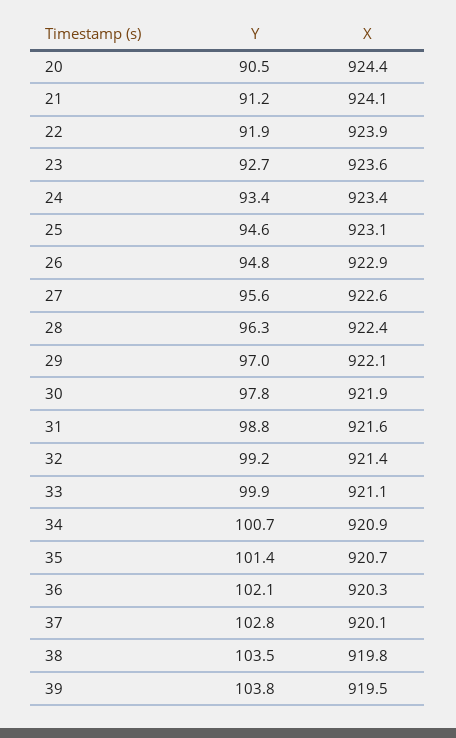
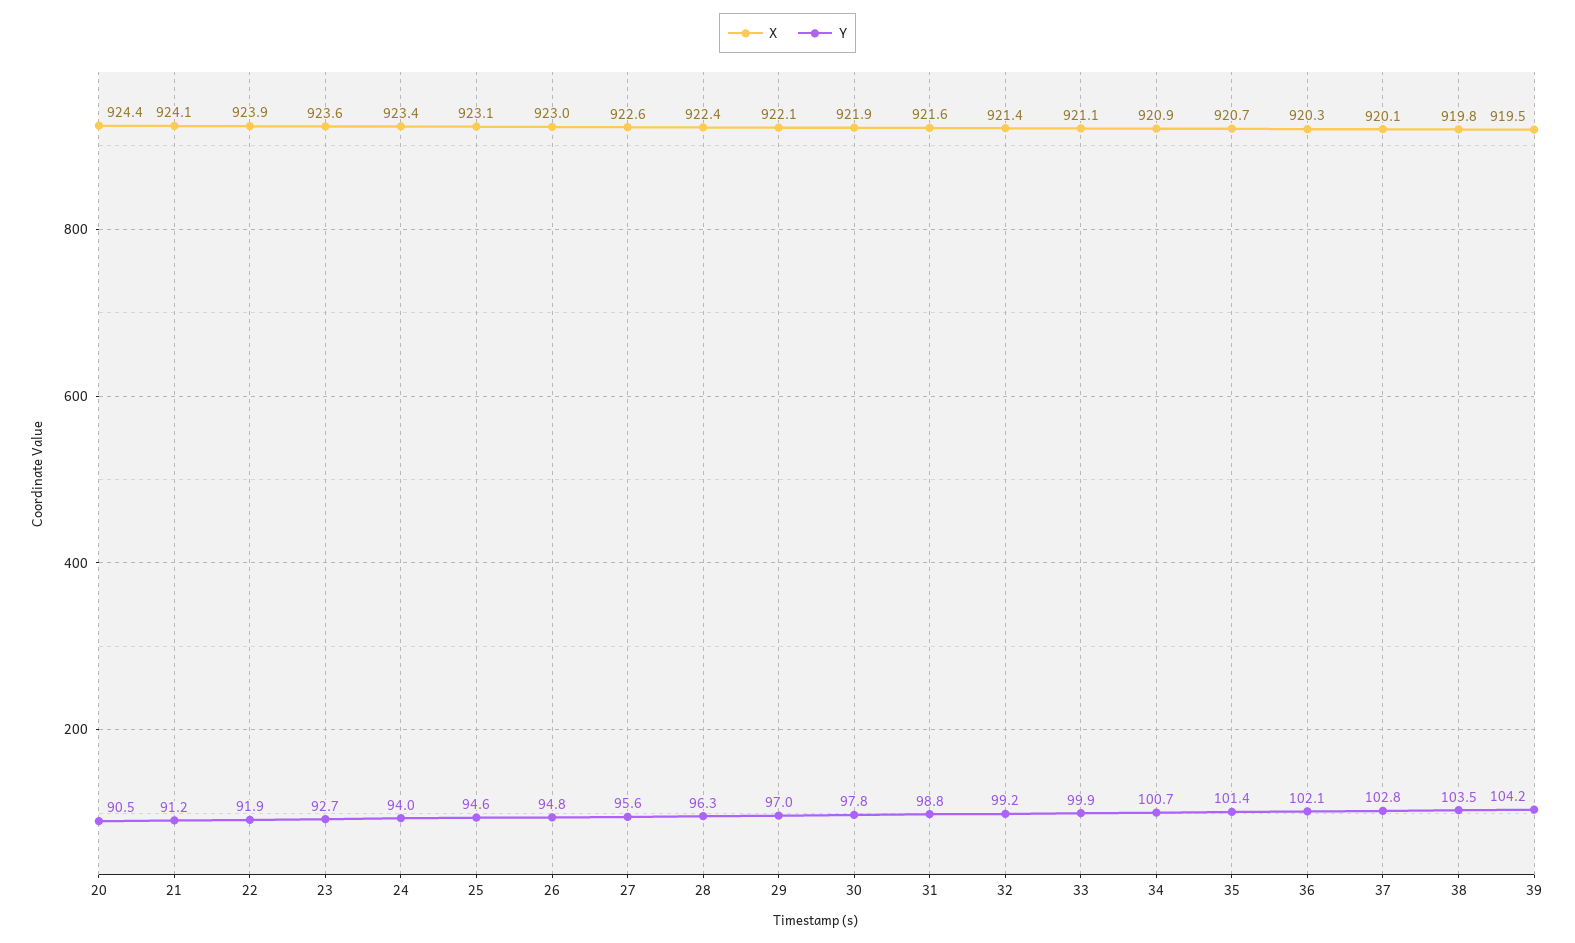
Y, 24: 93.4 -> 94
X, 26: 922.9 -> 923
Y, 39: 103.8 -> 104.2

